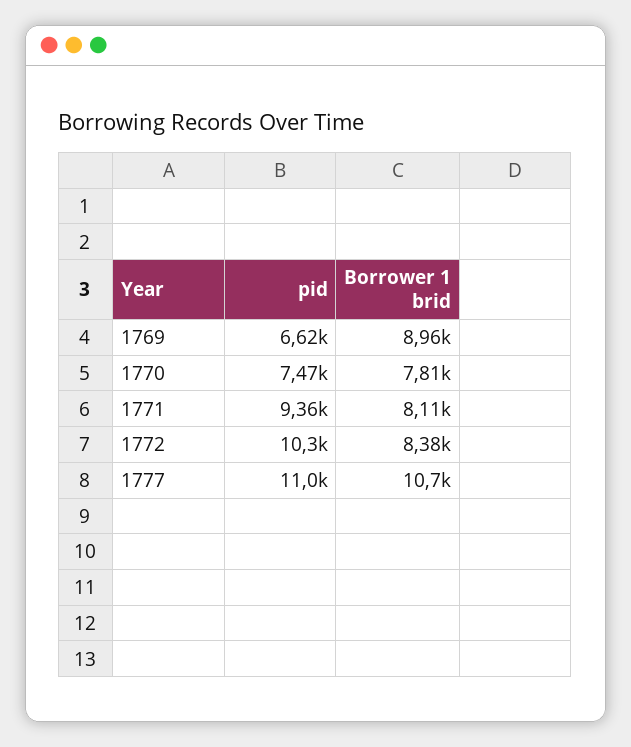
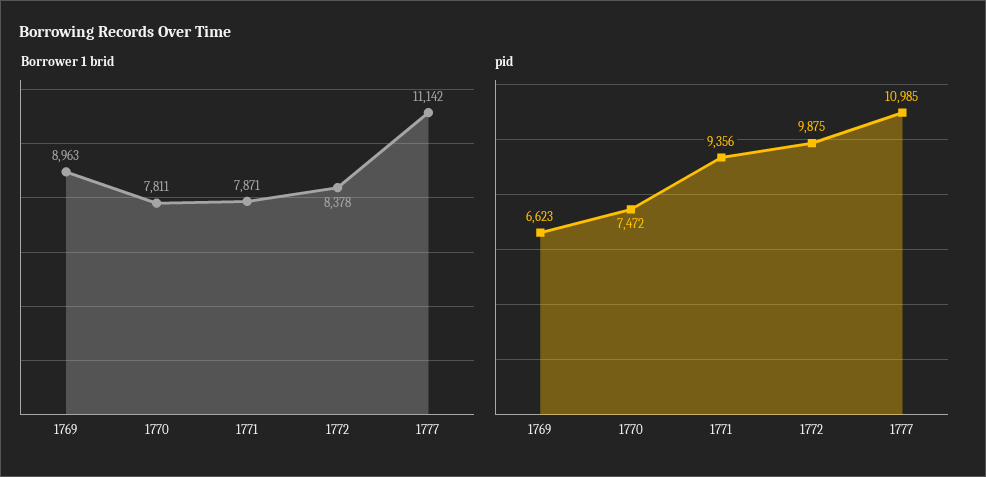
Borrower 1 brid, 1771: 8110 -> 7871
pid, 1772: 10300 -> 9875
Borrower 1 brid, 1777: 10700 -> 11142

